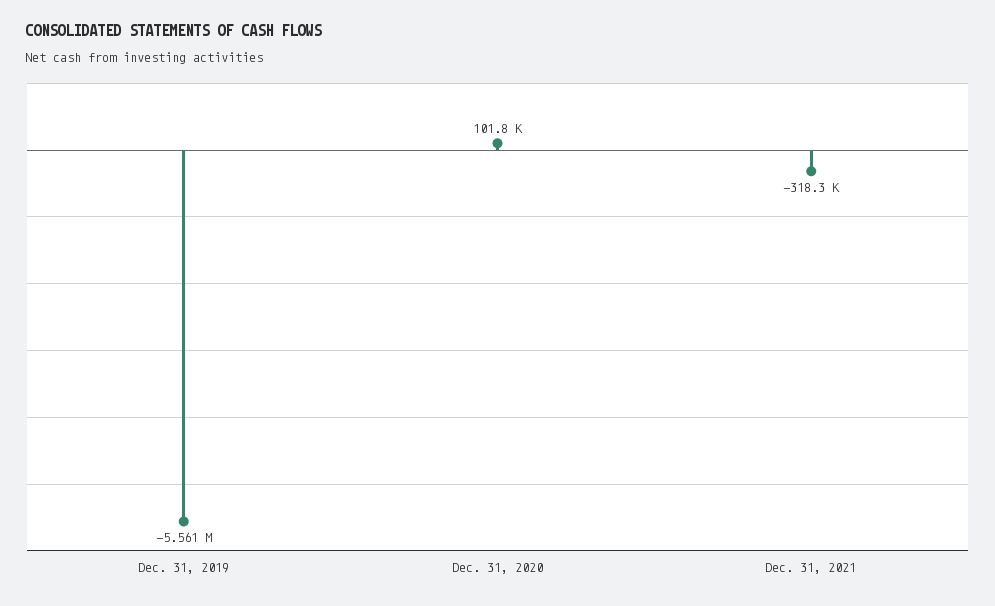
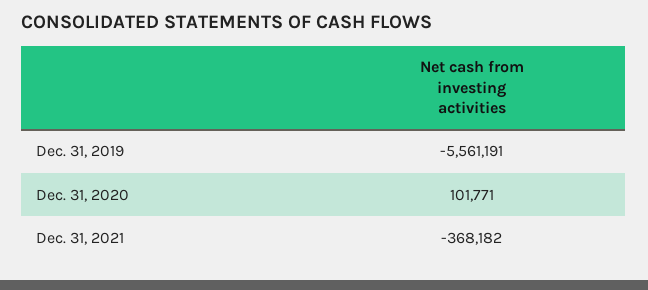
Dec. 31, 2021: -318300 -> -368182

